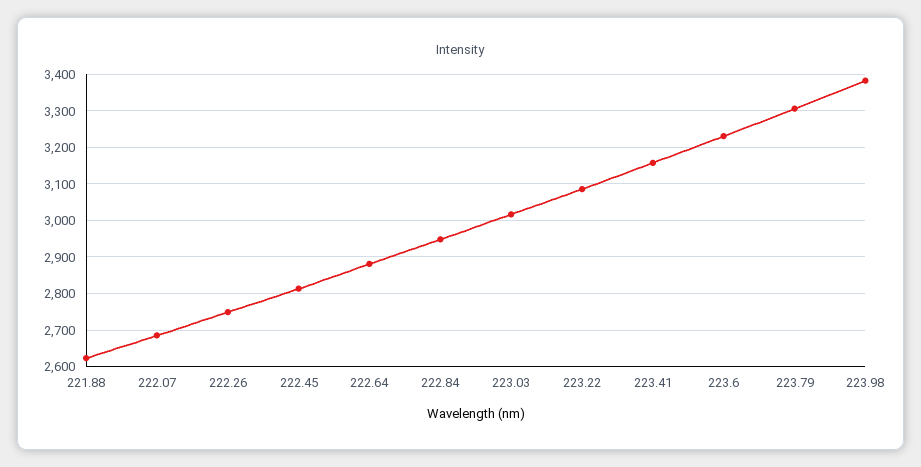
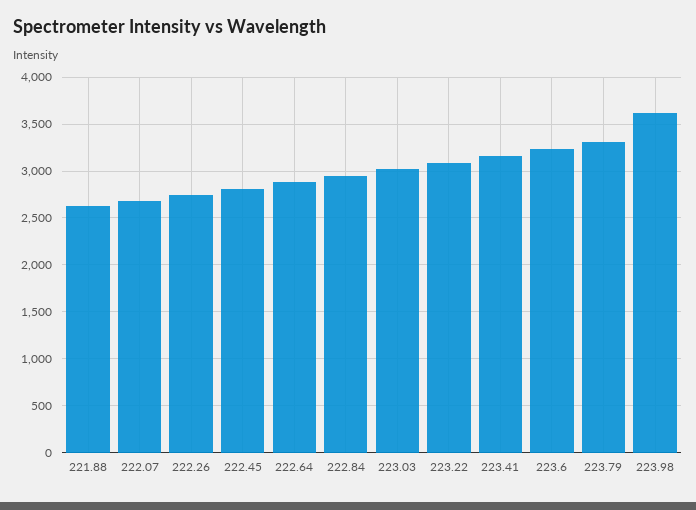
223.98: 3380 -> 3600

